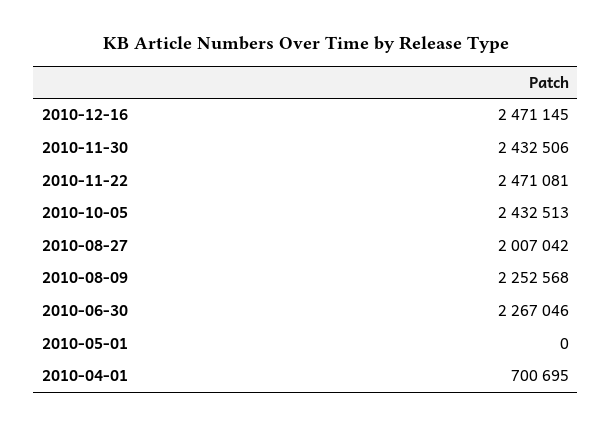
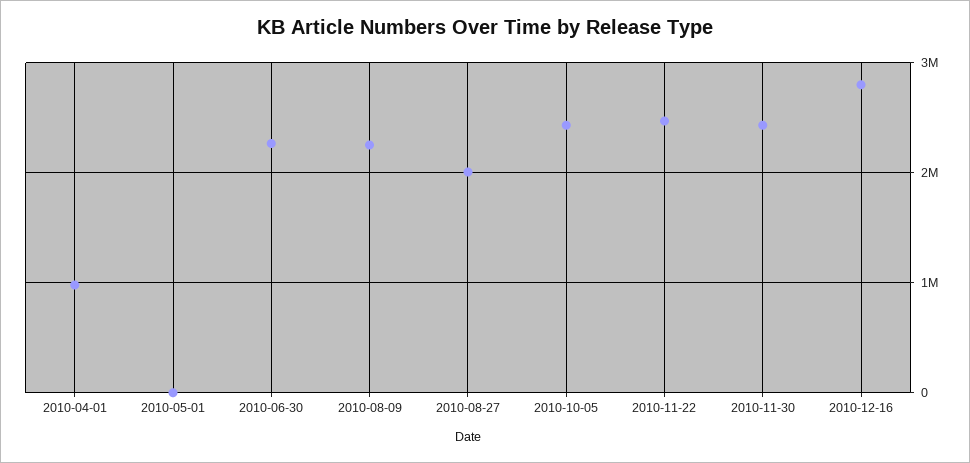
2010-12-16: 2471145 -> 2800000
2010-04-01: 700695 -> 1000000

